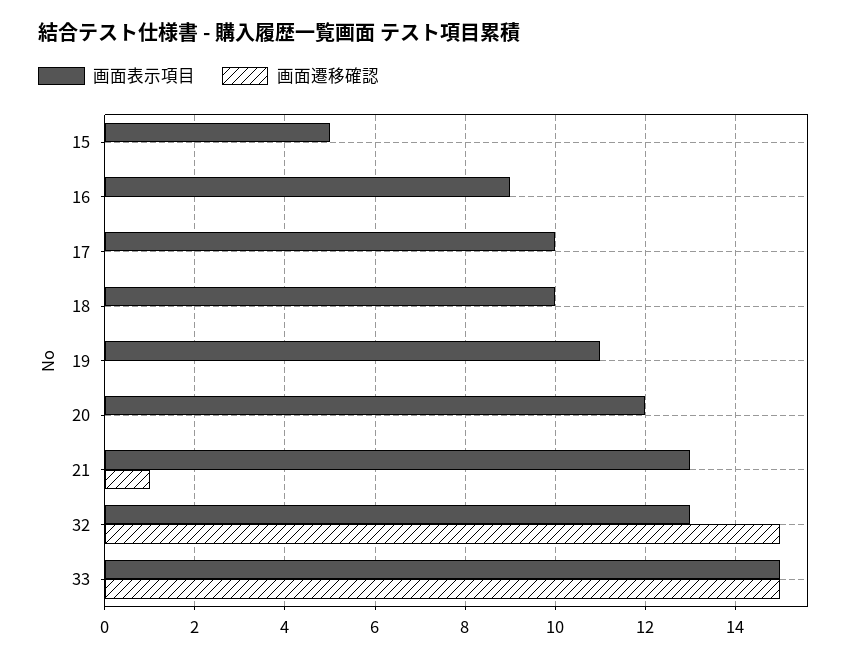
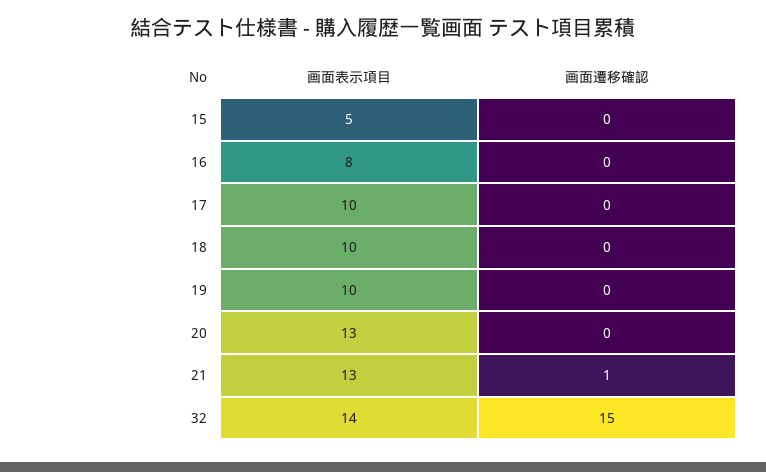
画面表示項目, 16: 9 -> 8
画面表示項目, 19: 11 -> 10
画面表示項目, 20: 12 -> 13
画面表示項目, 32: 13 -> 14
画面表示項目, 33: 15 -> none
画面遷移確認, 33: 15 -> none

